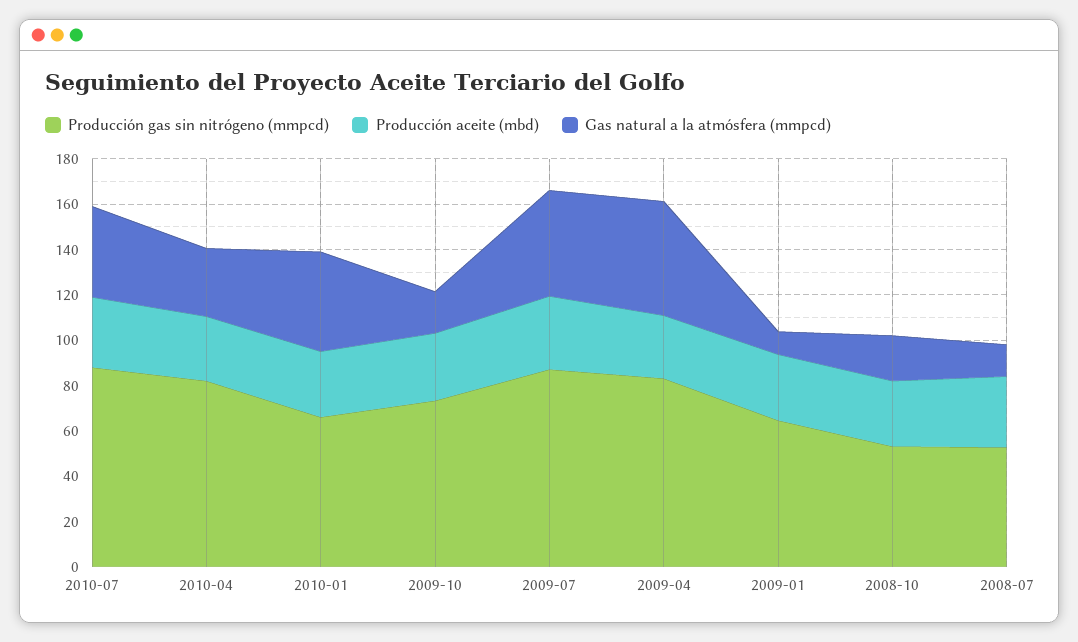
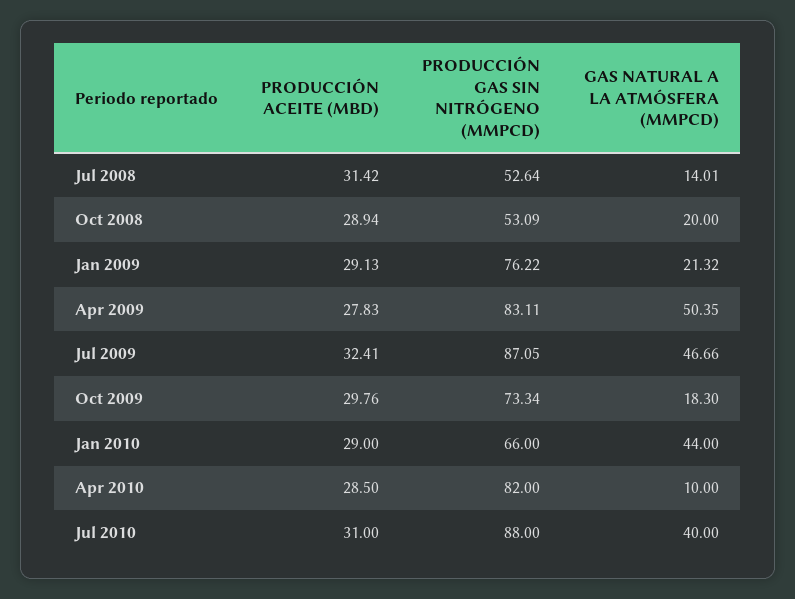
Gas natural a la atmósfera (mmpcd), 2010-04: 30 -> 10
Producción gas sin nitrógeno (mmpcd), 2009-01: 65 -> 76.22
Gas natural a la atmósfera (mmpcd), 2009-01: 10 -> 21.32

